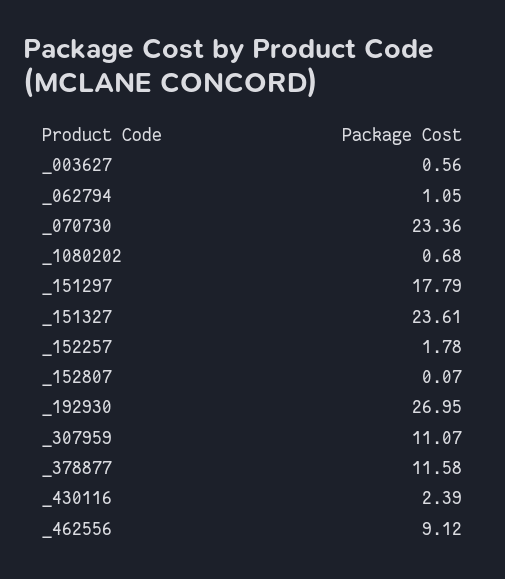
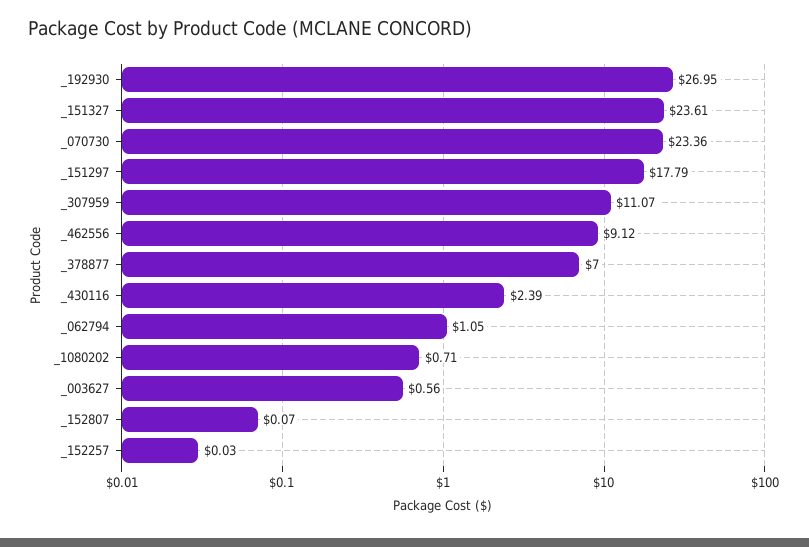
_1080202: 0.68 -> 0.71
_152257: 1.78 -> 0.03
_378877: 11.58 -> 7

